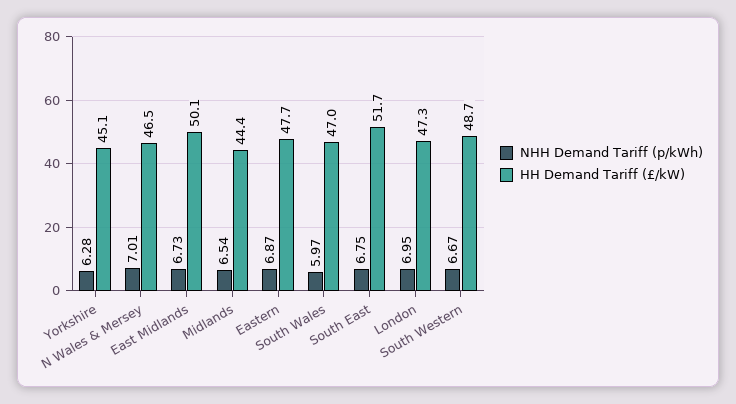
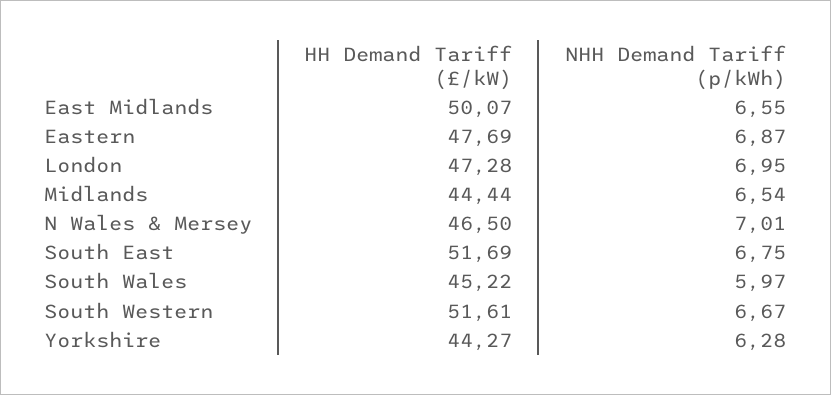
HH Demand Tariff (£/kW), Yorkshire: 45.1 -> 44.27
NHH Demand Tariff (p/kWh), East Midlands: 6.73 -> 6.55
HH Demand Tariff (£/kW), South Wales: 47 -> 45.22
HH Demand Tariff (£/kW), South Western: 48.7 -> 51.61

